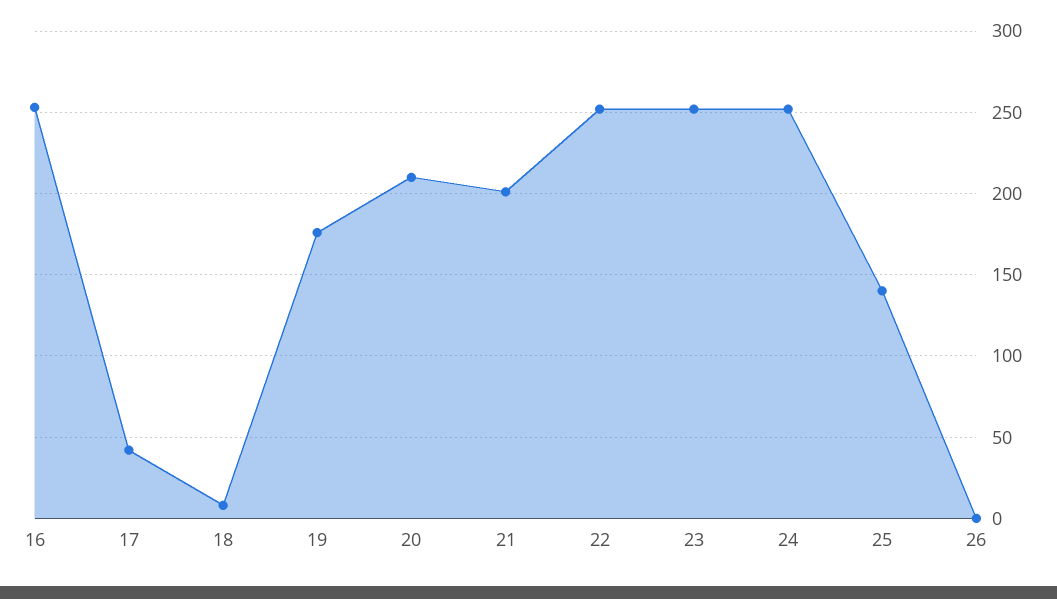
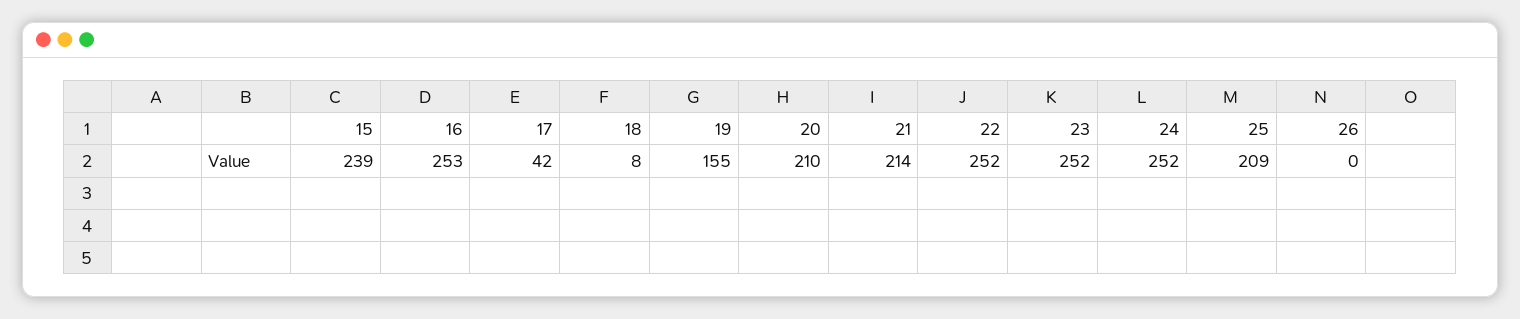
19: 175 -> 155
21: 200 -> 214
25: 140 -> 209
15: none -> 239

